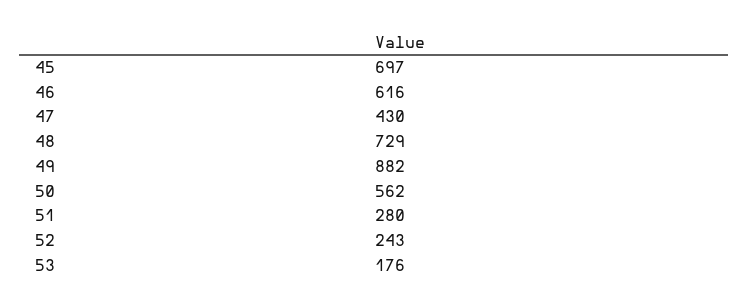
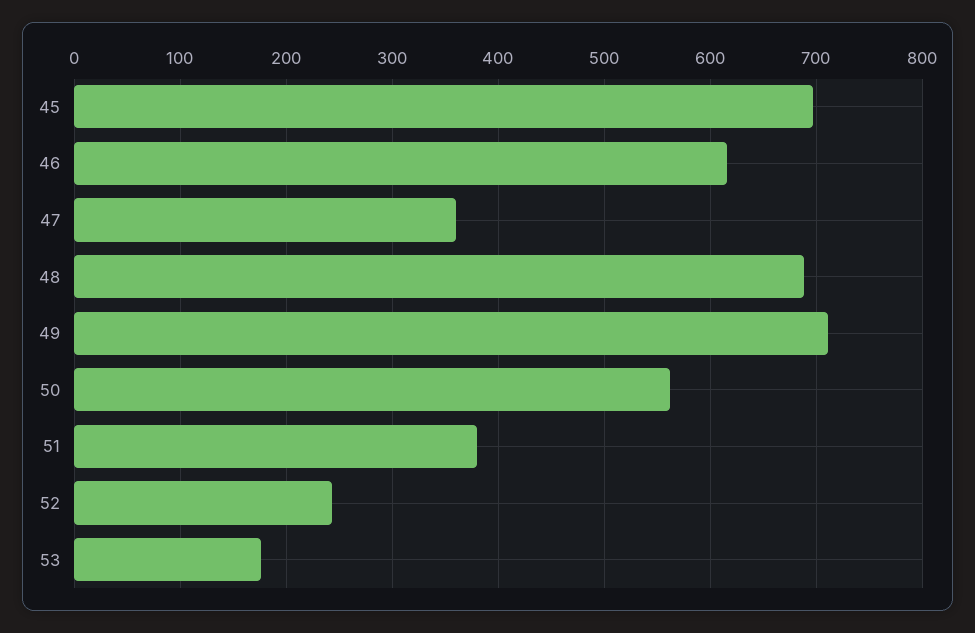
47: 430 -> 360
48: 729 -> 690
49: 882 -> 710
51: 280 -> 380

